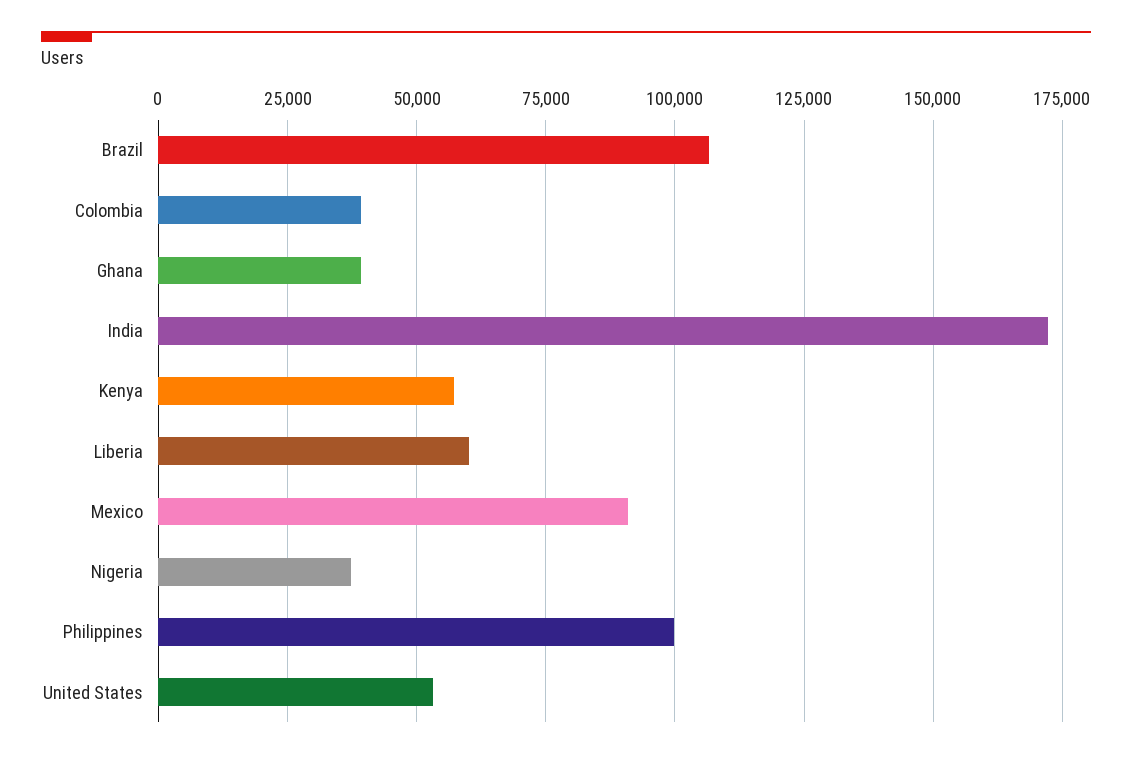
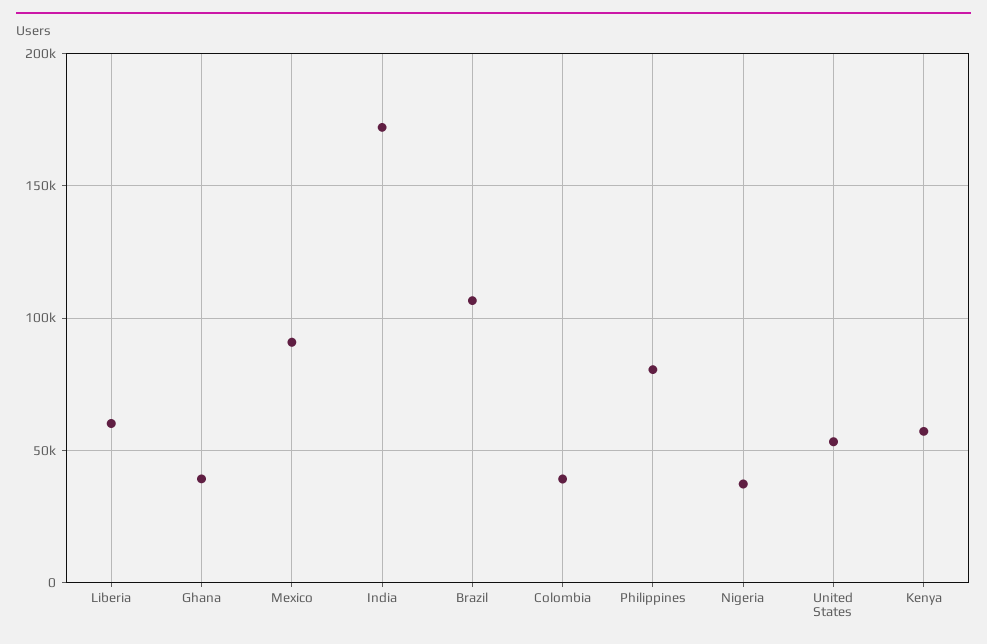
Philippines: 100000 -> 80000

